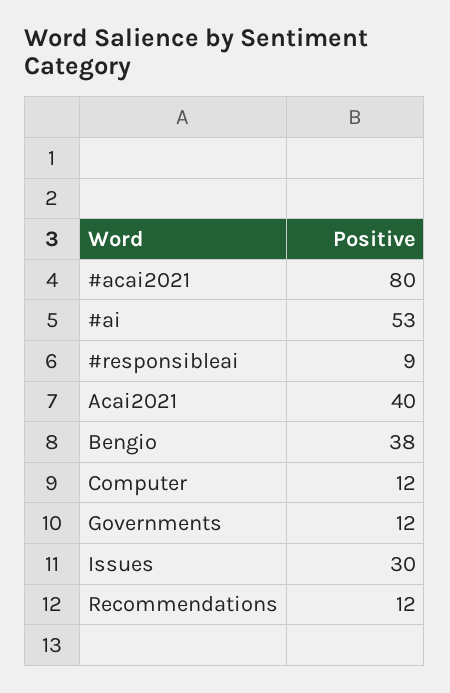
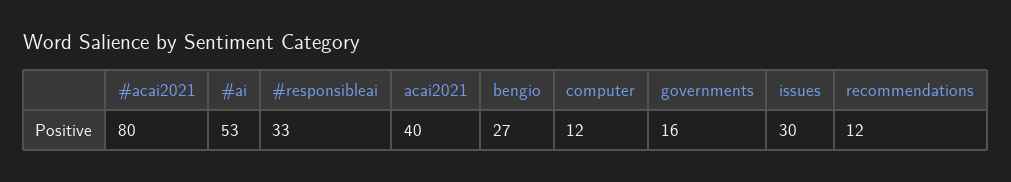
#responsibleai: 9 -> 33
Bengio: 38 -> 27
Governments: 12 -> 16

